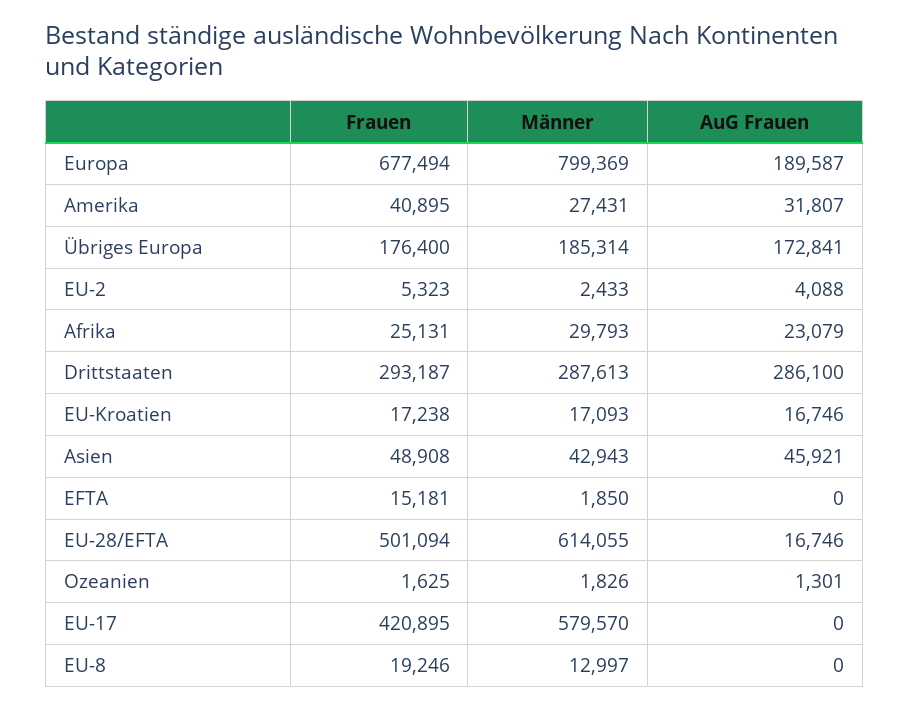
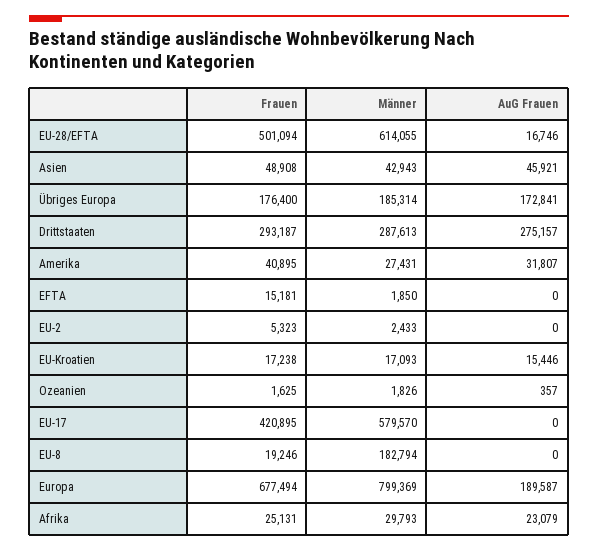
AuG Frauen, EU-2: 4088 -> 0
AuG Frauen, Drittstaaten: 286100 -> 275157
AuG Frauen, EU-Kroatien: 16746 -> 15446
AuG Frauen, Ozeanien: 1301 -> 357
Männer, EU-8: 12997 -> 182794

